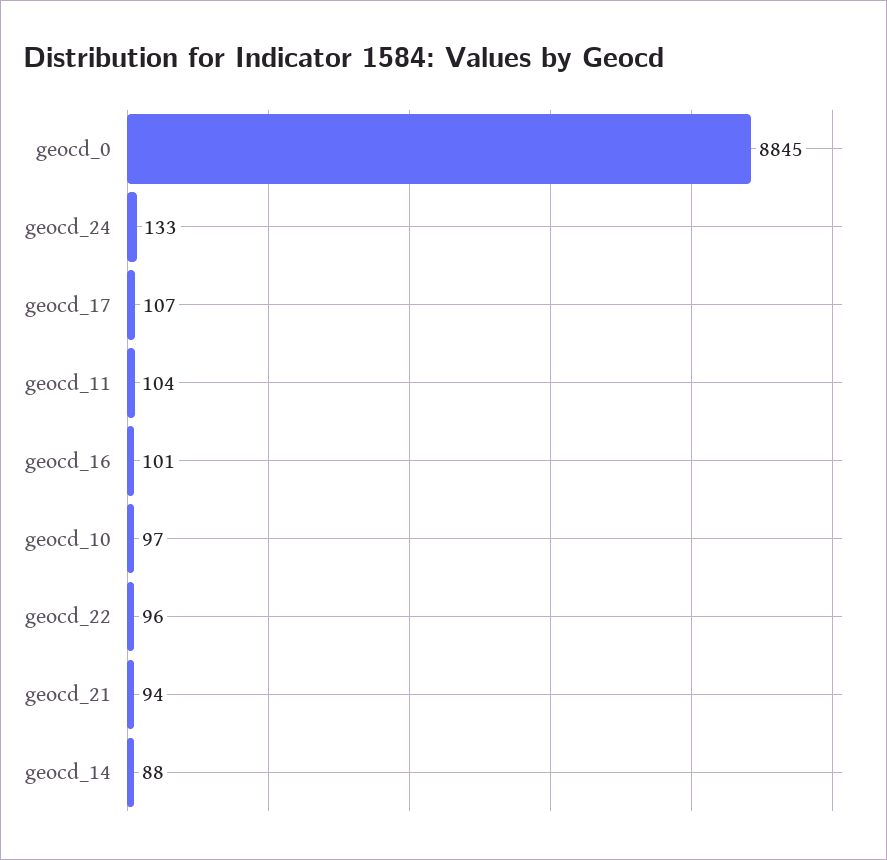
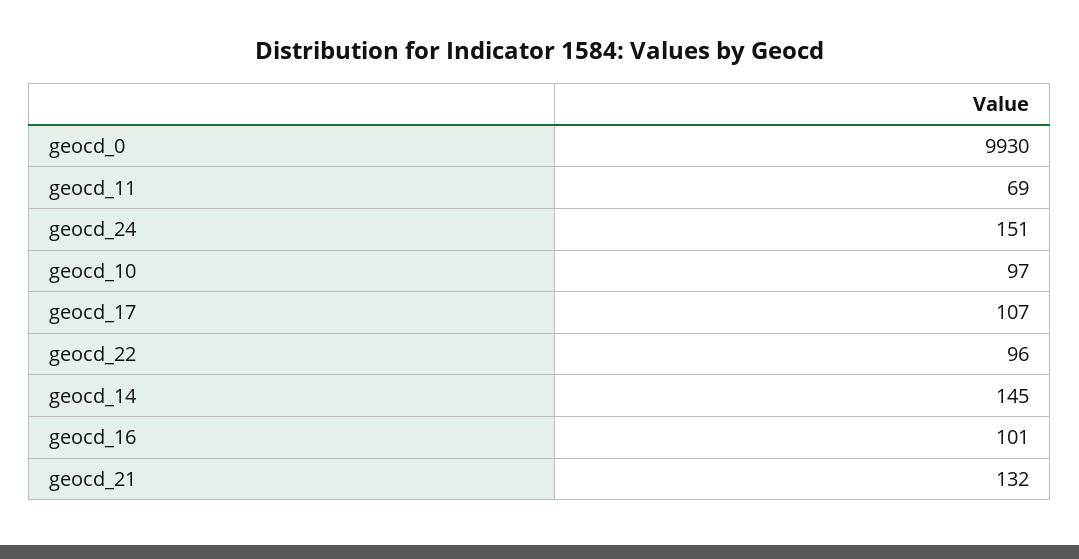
geocd_0: 8845 -> 9930
geocd_24: 133 -> 151
geocd_11: 104 -> 69
geocd_21: 94 -> 132
geocd_14: 88 -> 145

